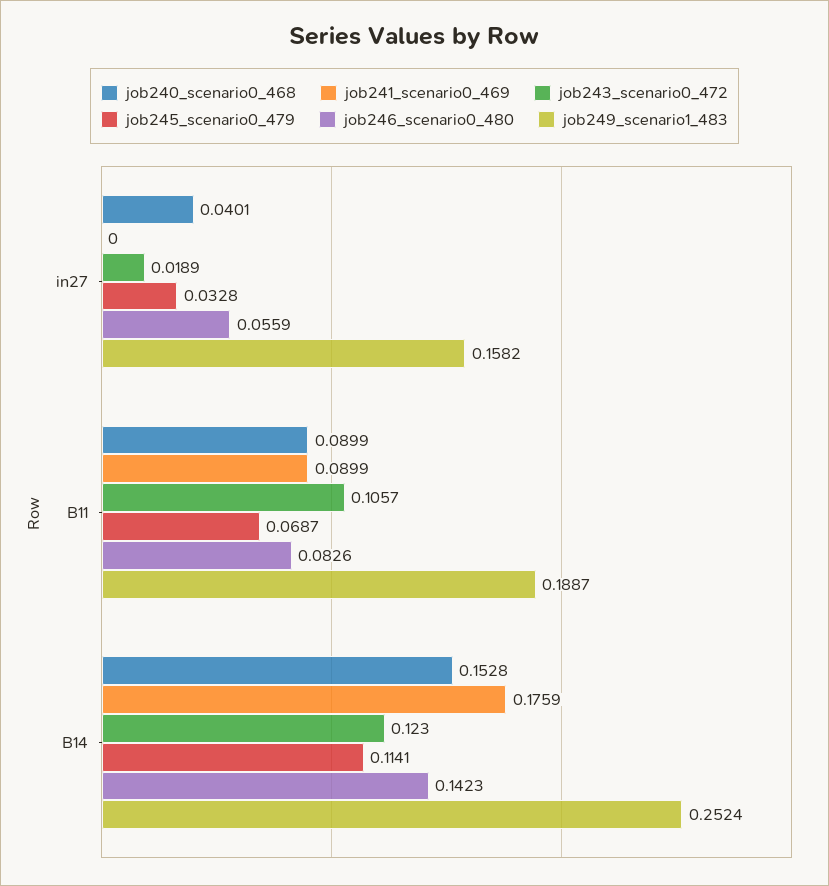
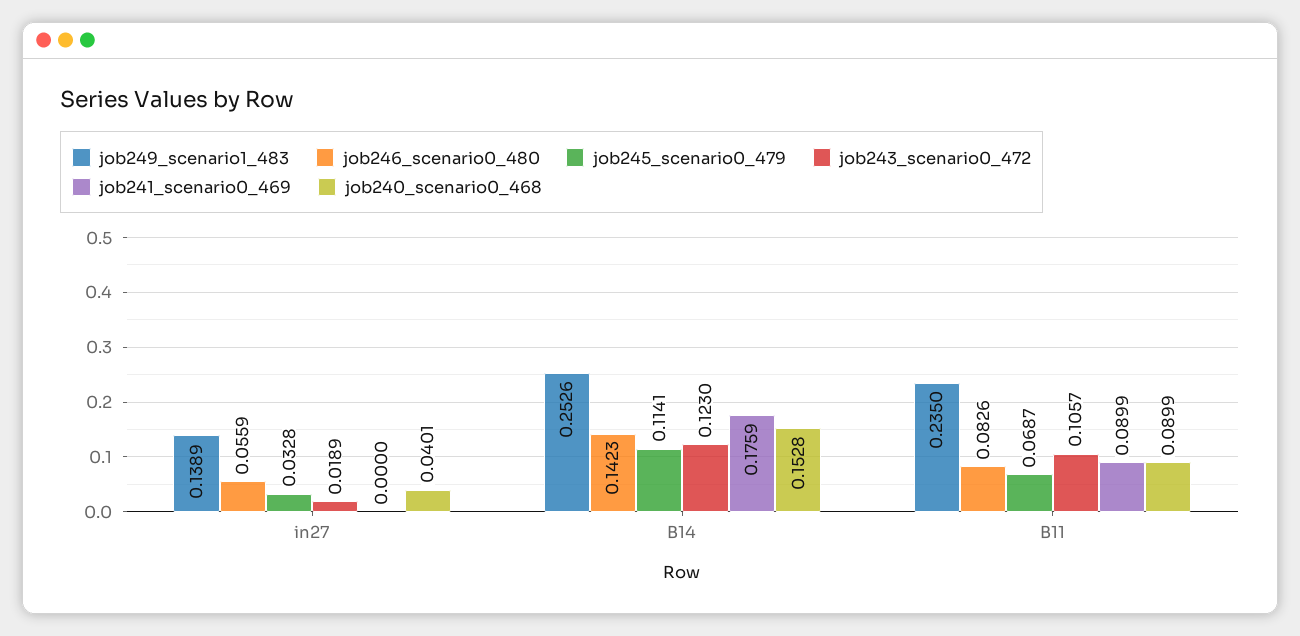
job249_scenario1_483, in27: 0.1582 -> 0.1389
job249_scenario1_483, B11: 0.1887 -> 0.235
job249_scenario1_483, B14: 0.2524 -> 0.2526

